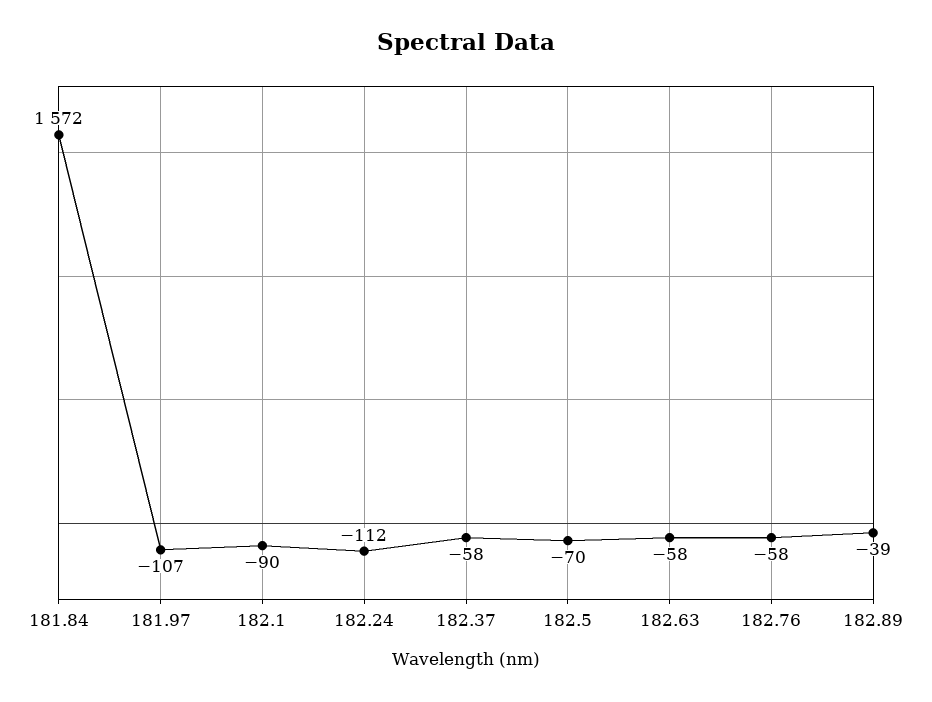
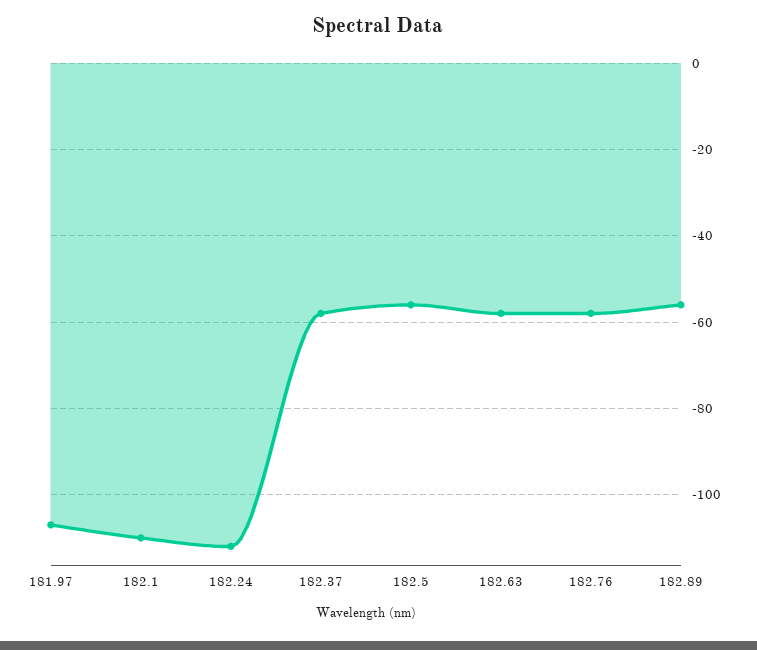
181.84: 1572 -> none
182.1: -90 -> -110
182.5: -70 -> -55
182.89: -39 -> -55

